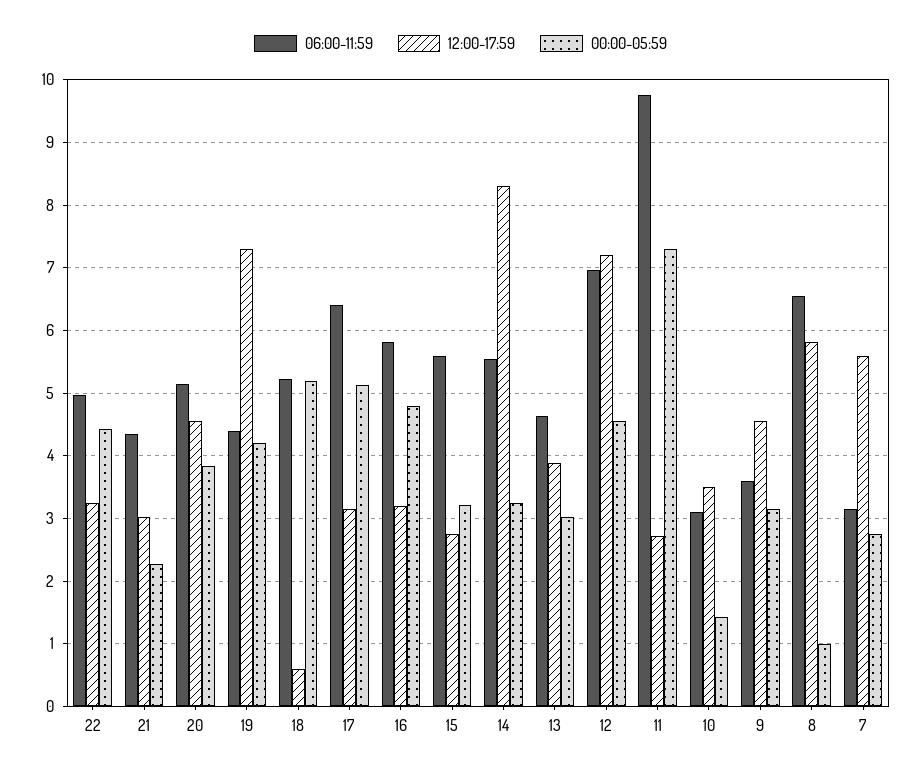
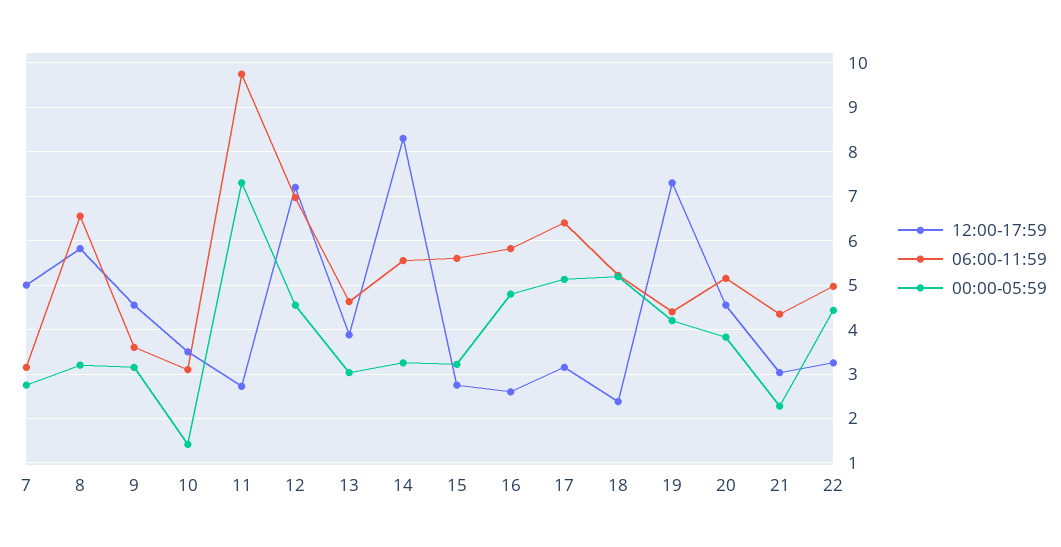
12:00-17:59, 18: 0.6 -> 2.4
12:00-17:59, 16: 3.2 -> 2.6
00:00-05:59, 8: 1 -> 3.2
12:00-17:59, 7: 5.6 -> 5

